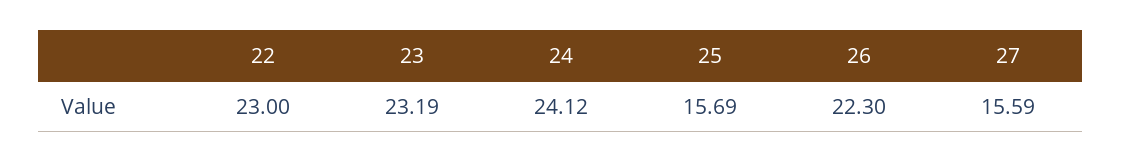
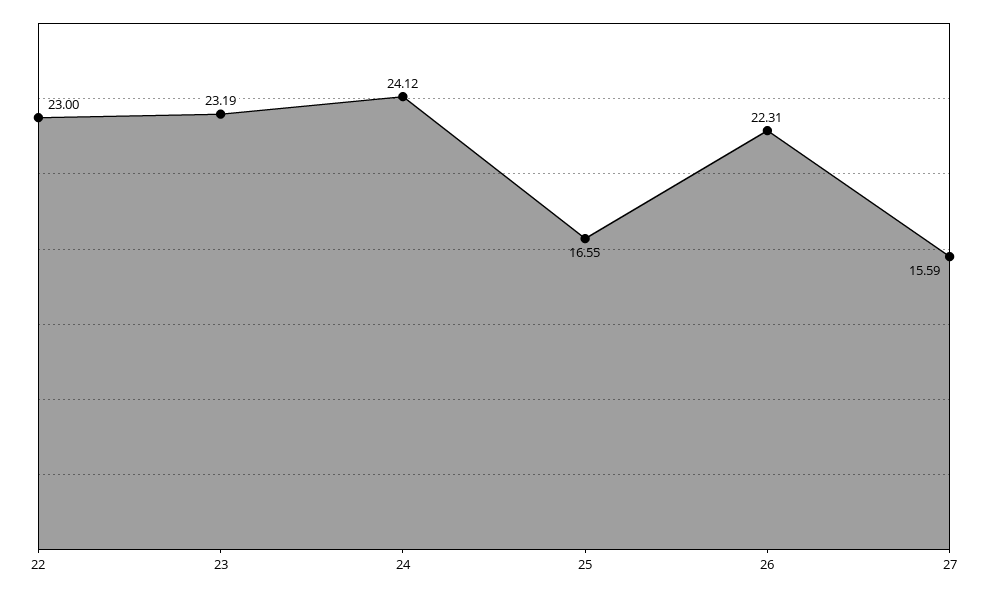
25: 15.69 -> 16.55
26: 22.3 -> 22.31

